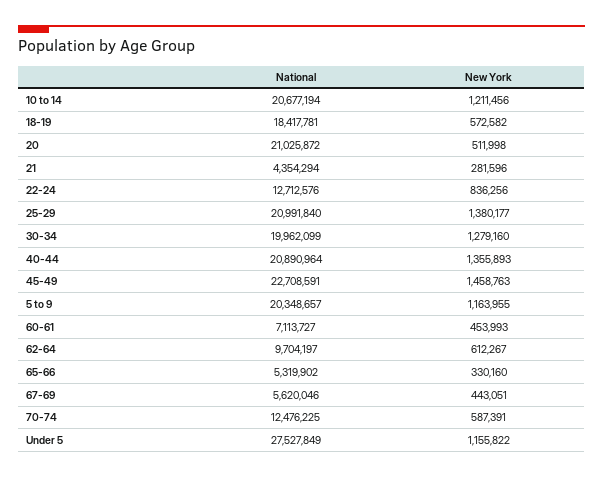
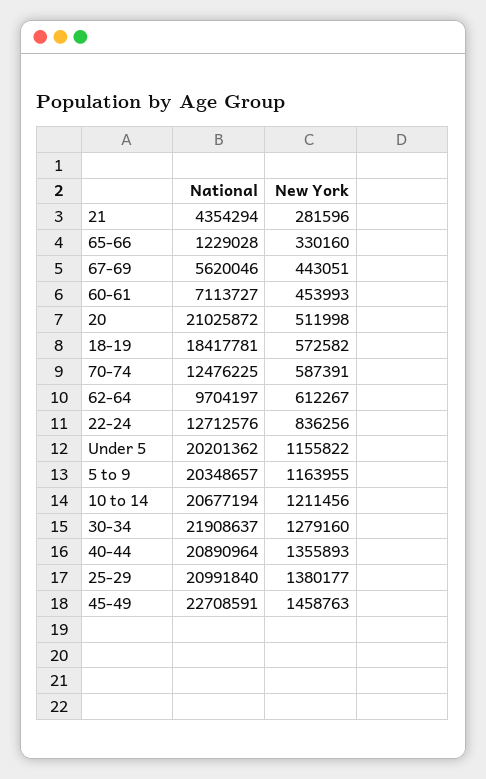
National, 30-34: 19962099 -> 21908637
National, 65-66: 5319902 -> 1229028
National, Under 5: 27527849 -> 20201362

